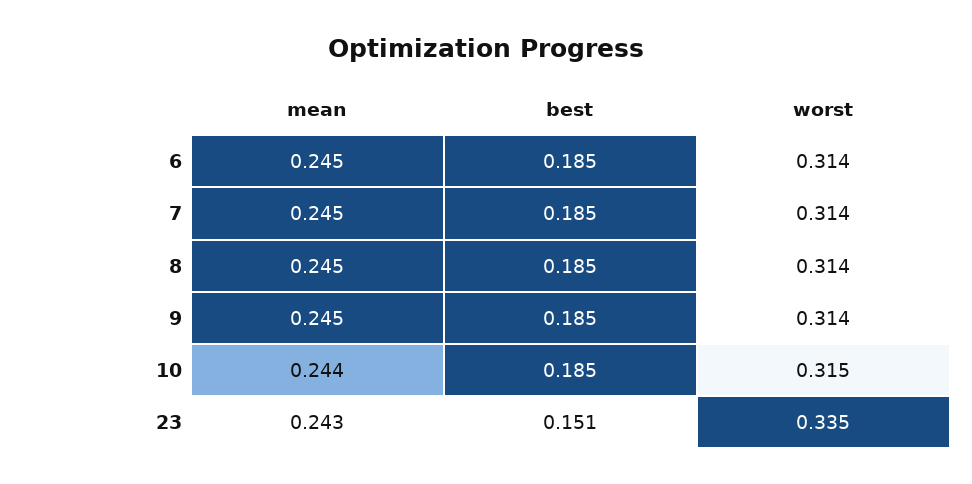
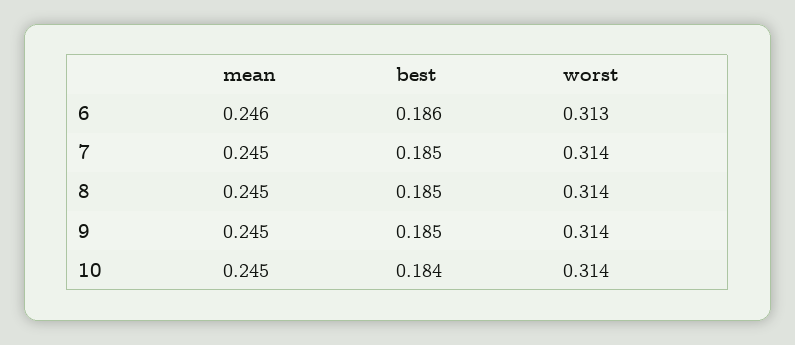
mean, 6: 0.245 -> 0.246
best, 6: 0.185 -> 0.186
worst, 6: 0.314 -> 0.313
mean, 10: 0.244 -> 0.245
best, 10: 0.185 -> 0.184
worst, 10: 0.315 -> 0.314
mean, 23: 0.243 -> none
best, 23: 0.151 -> none
worst, 23: 0.335 -> none

